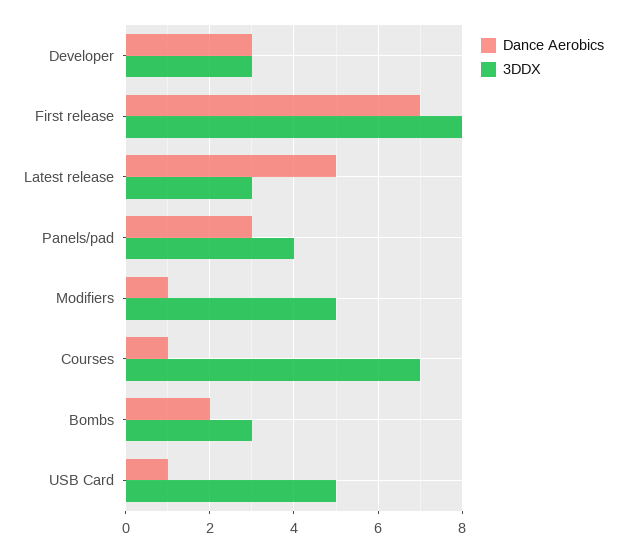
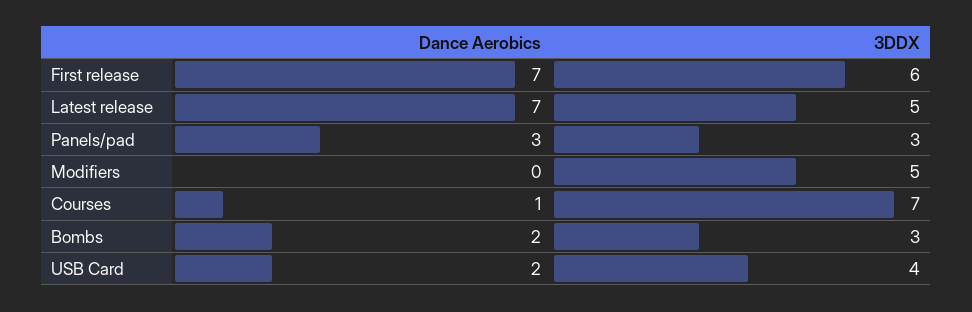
Dance Aerobics, Developer: 3 -> none
3DDX, Developer: 3 -> none
3DDX, First release: 8 -> 6
Dance Aerobics, Latest release: 5 -> 7
3DDX, Latest release: 3 -> 5
3DDX, Panels/pad: 4 -> 3
Dance Aerobics, Modifiers: 1 -> 0
Dance Aerobics, USB Card: 1 -> 2
3DDX, USB Card: 5 -> 4

